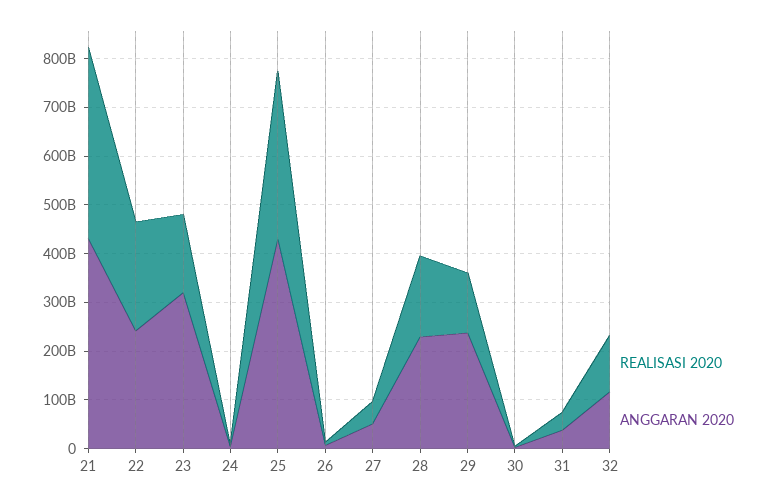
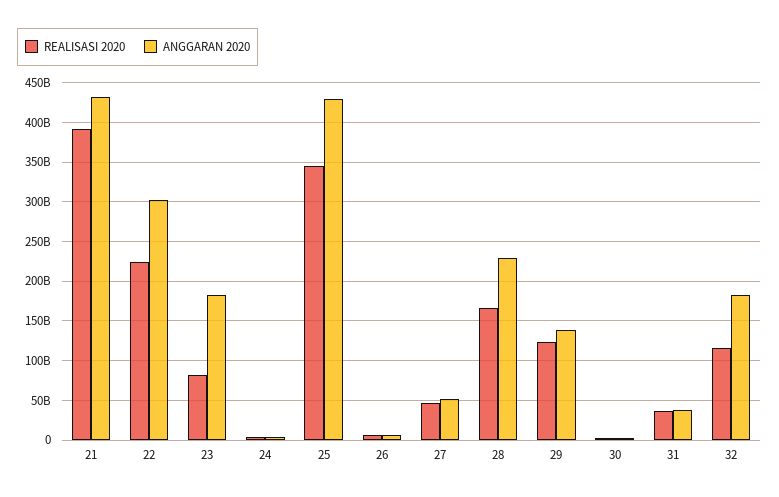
ANGGARAN 2020, 22: 240000000000 -> 300000000000
REALISASI 2020, 23: 160000000000 -> 80000000000
ANGGARAN 2020, 23: 320000000000 -> 180000000000
ANGGARAN 2020, 29: 240000000000 -> 140000000000
ANGGARAN 2020, 32: 120000000000 -> 180000000000

